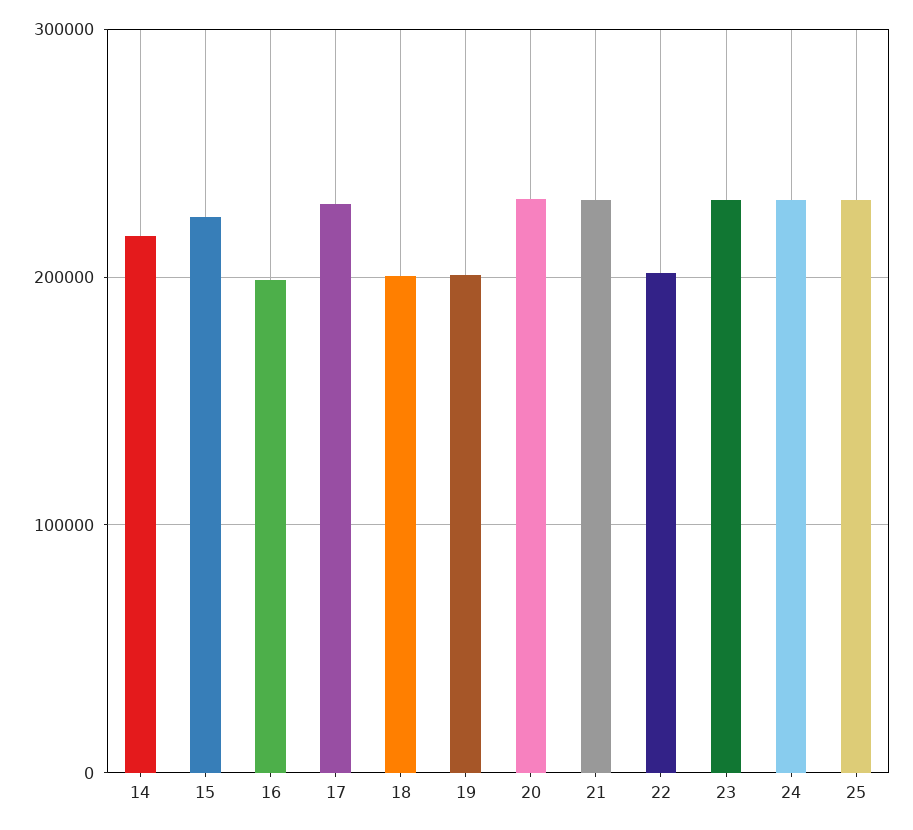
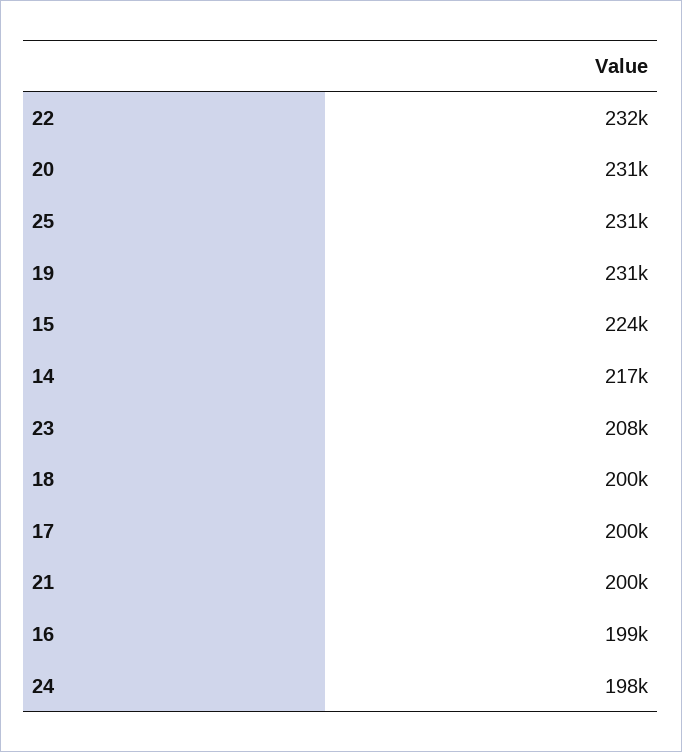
17: 230000 -> 200000
19: 200000 -> 231000
21: 230000 -> 200000
22: 200000 -> 232000
23: 230000 -> 208000
24: 230000 -> 198000

